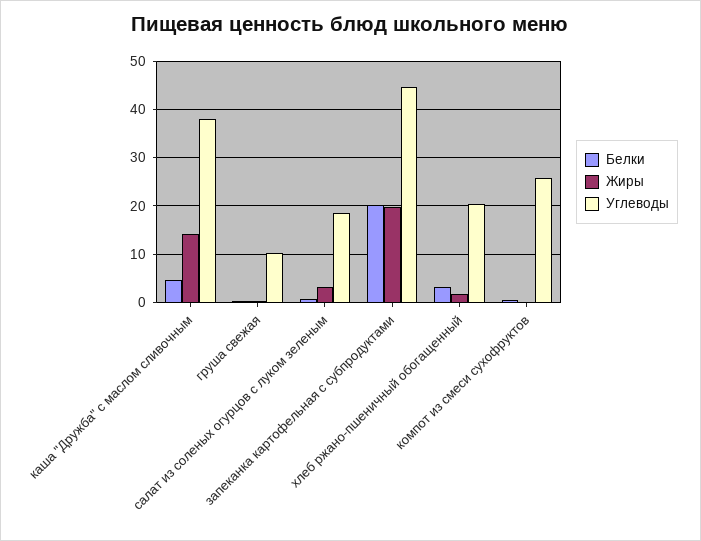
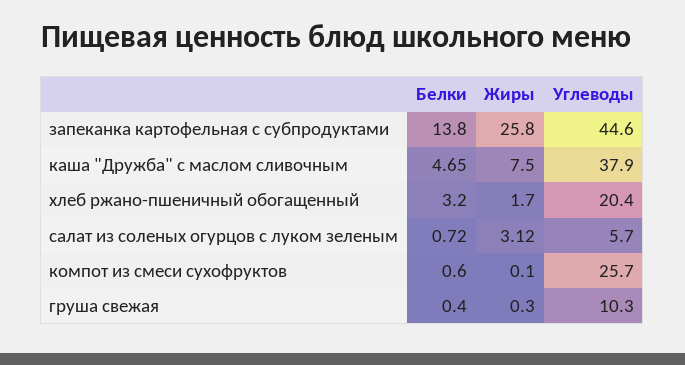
Жиры, каша "Дружба" с маслом сливочным: 14 -> 7.5
Углеводы, салат из соленых огурцов с луком зеленым: 18 -> 5.7
Белки, запеканка картофельная с субпродуктами: 20 -> 13.8
Жиры, запеканка картофельная с субпродуктами: 20 -> 25.8

